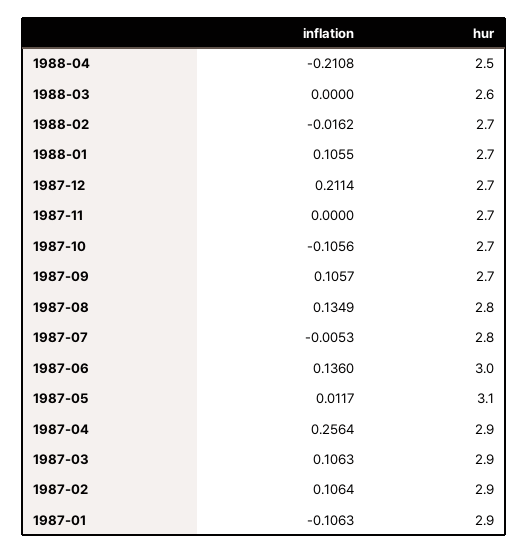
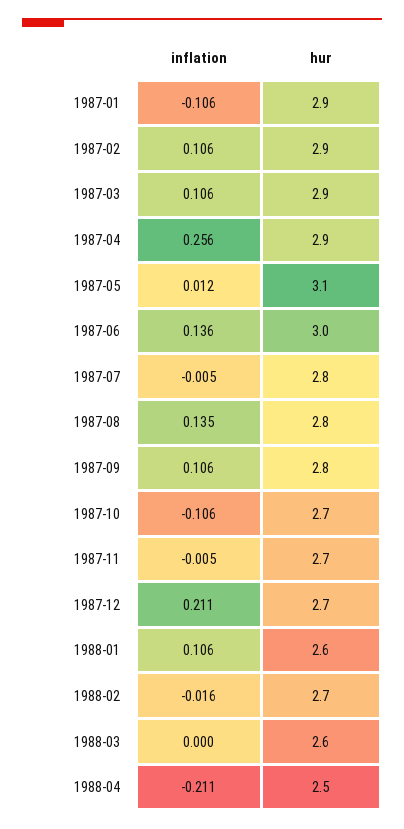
hur, 1988-01: 2.7 -> 2.6
inflation, 1987-11: 0 -> -0.005
hur, 1987-09: 2.7 -> 2.8

